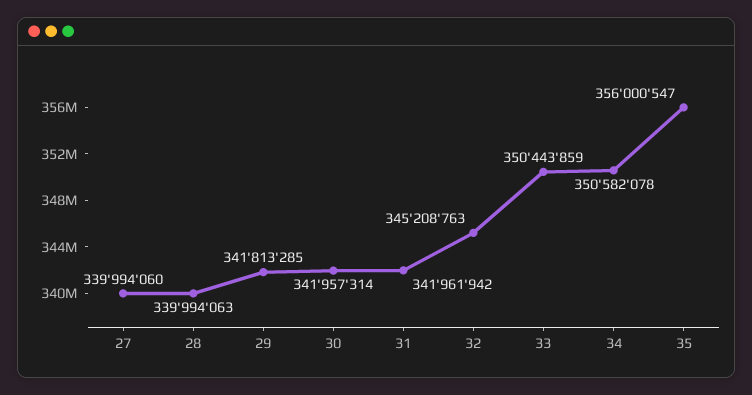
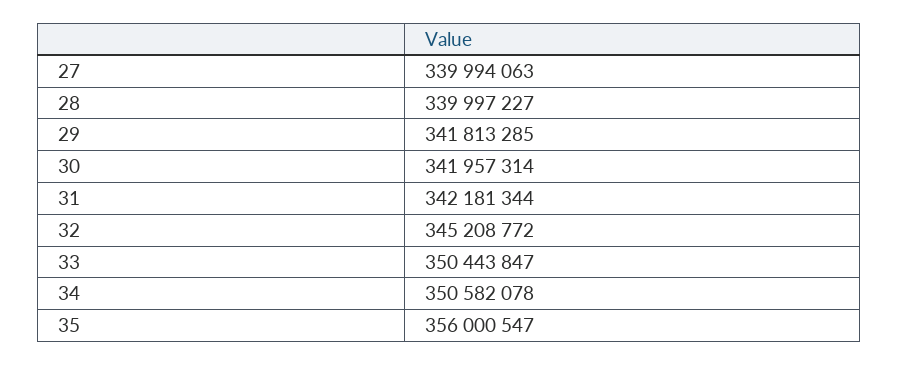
27: 339994060 -> 339994063
28: 339994063 -> 339997227
31: 341961942 -> 342181344
32: 345208763 -> 345208772
33: 350443859 -> 350443847

